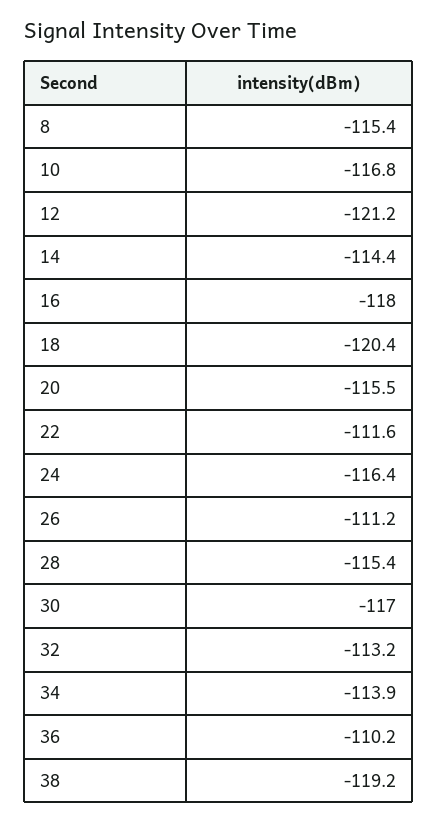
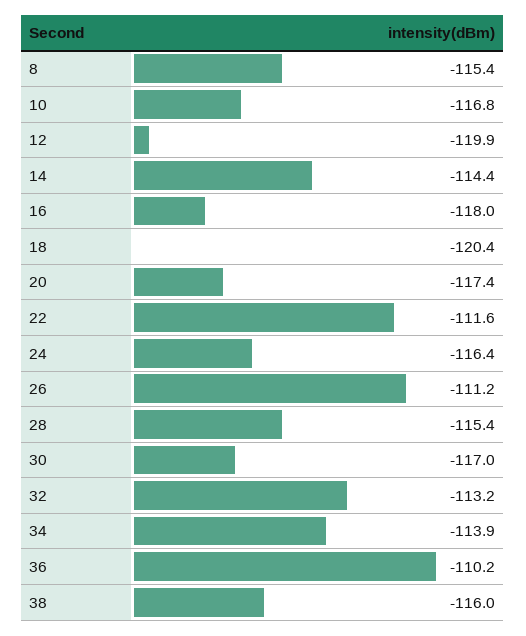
12: -121.2 -> -119.9
20: -115.5 -> -117.4
38: -119.2 -> -116

